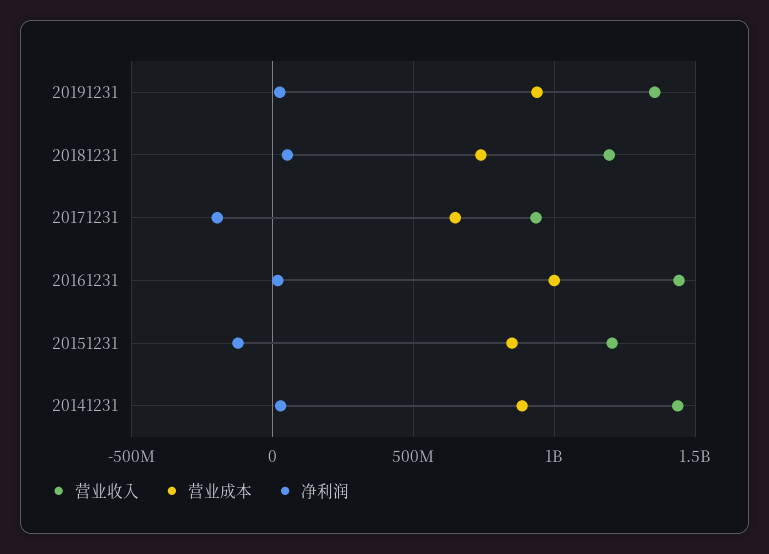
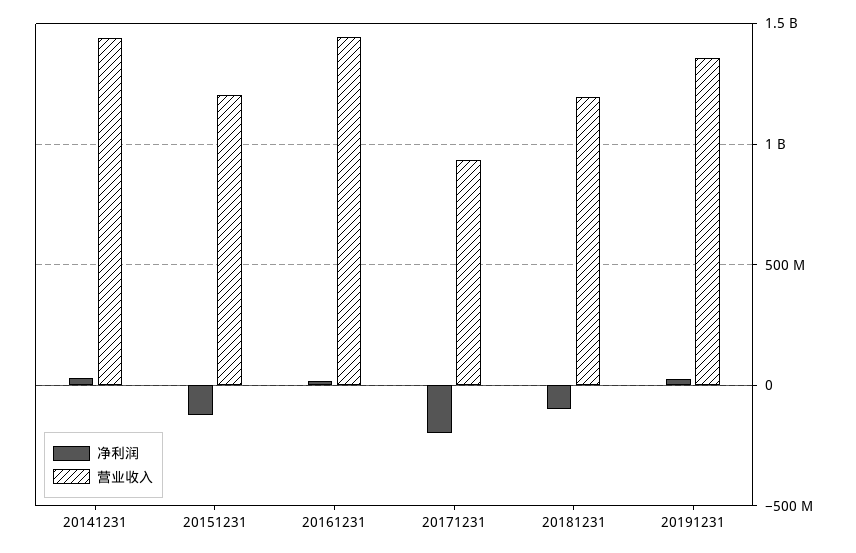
营业成本, 20191231: 950000000 -> none
营业成本, 20181231: 750000000 -> none
净利润, 20181231: 50000000 -> -100000000
营业成本, 20171231: 650000000 -> none
营业成本, 20161231: 1000000000 -> none
营业成本, 20151231: 850000000 -> none
营业成本, 20141231: 900000000 -> none

